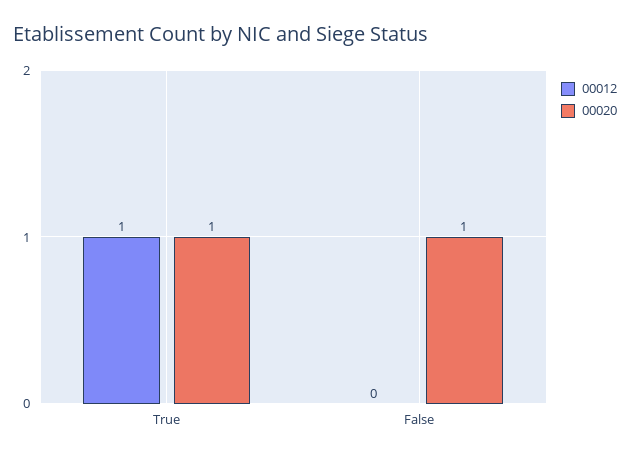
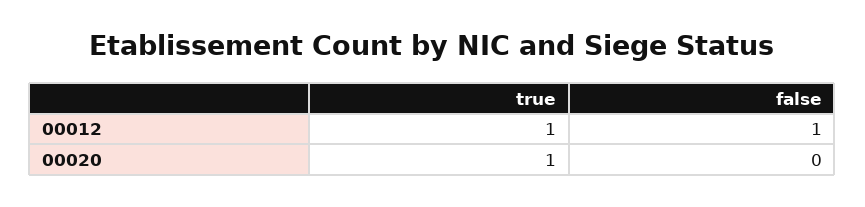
00012, False: 0 -> 1
00020, False: 1 -> 0

